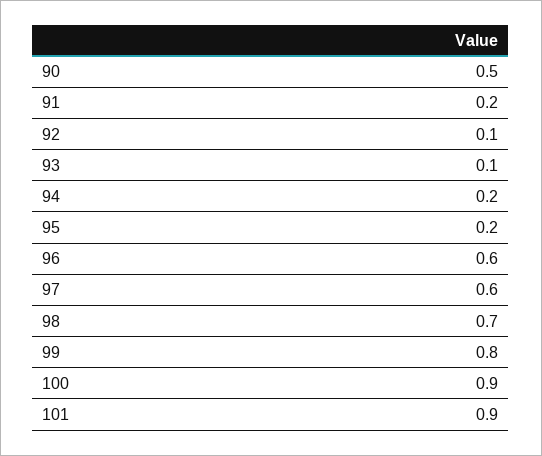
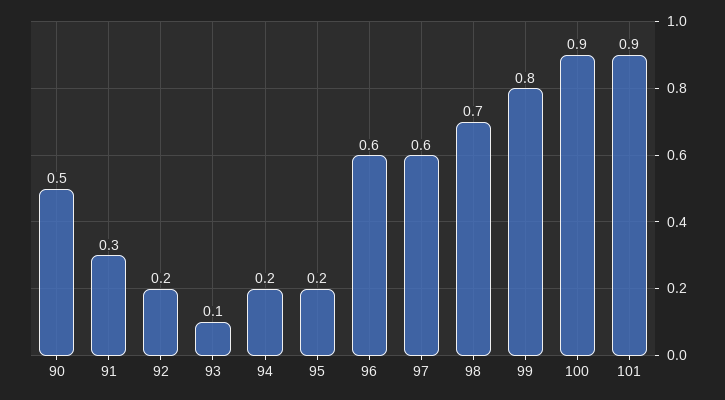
91: 0.2 -> 0.3
92: 0.1 -> 0.2

